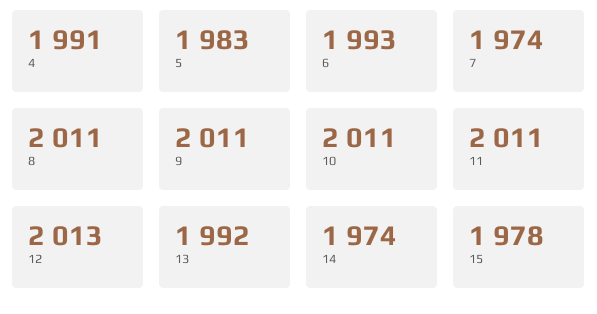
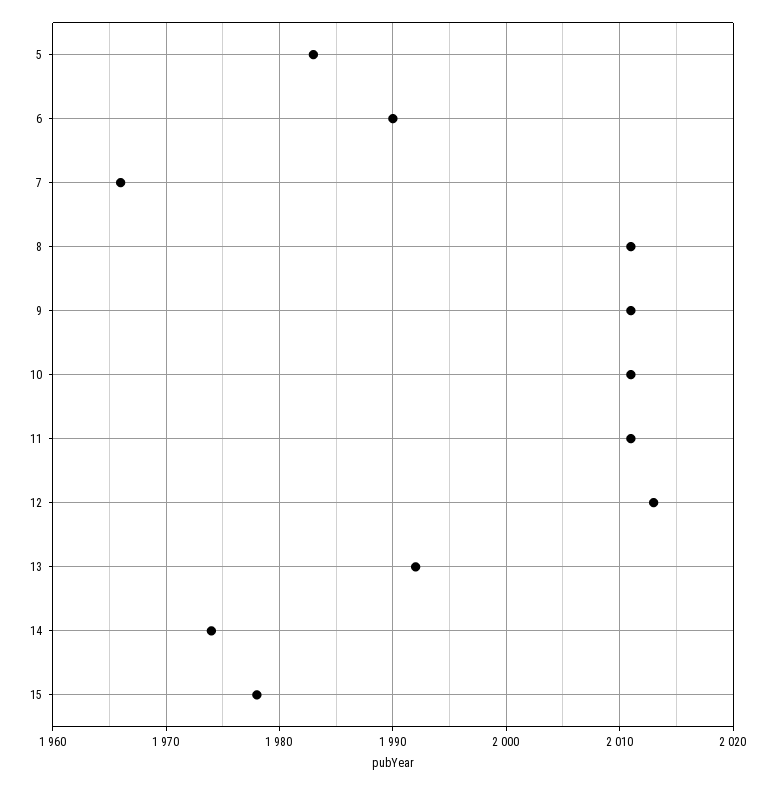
4: 1991 -> none
6: 1993 -> 1990
7: 1974 -> 1966

